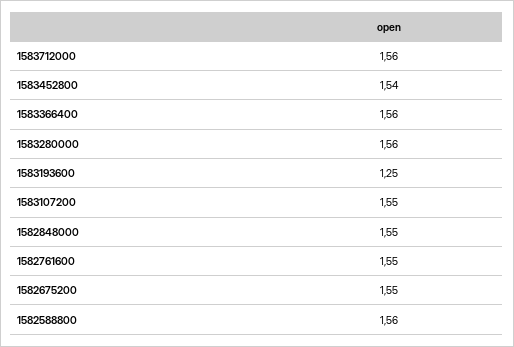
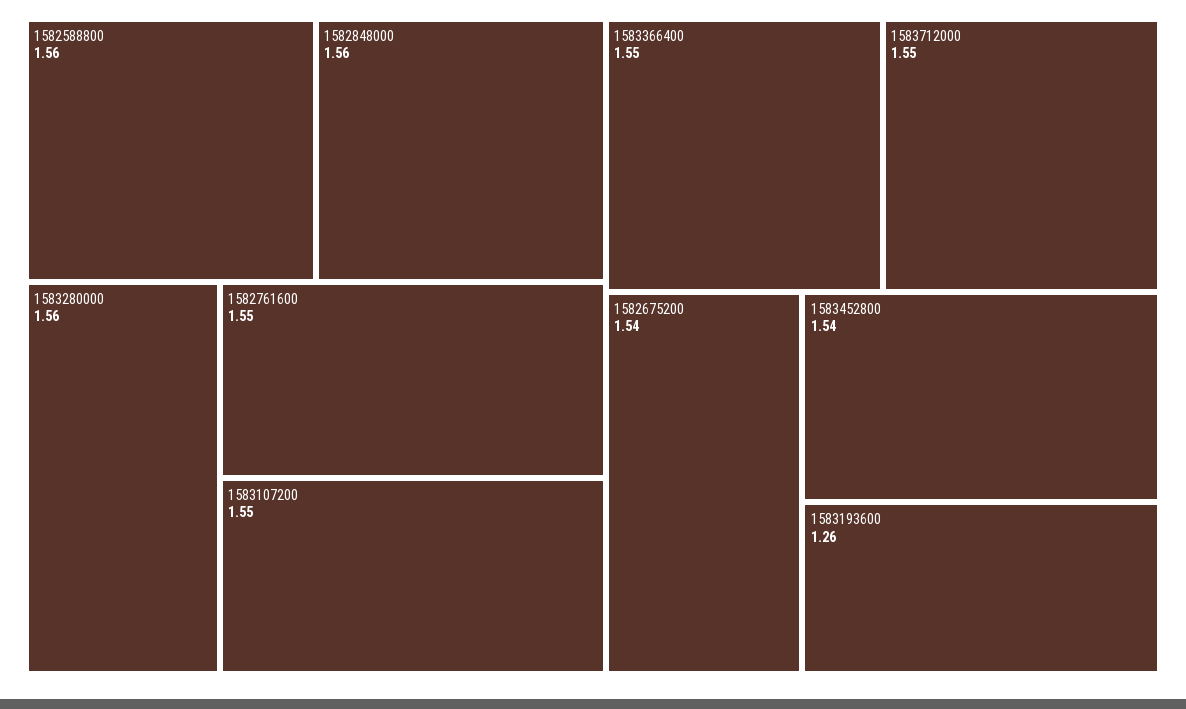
1583712000: 1.56 -> 1.55
1583366400: 1.56 -> 1.55
1583193600: 1.25 -> 1.26
1582848000: 1.55 -> 1.56
1582675200: 1.55 -> 1.54

